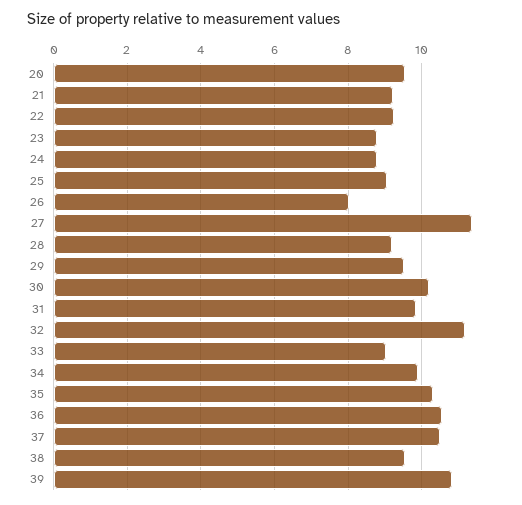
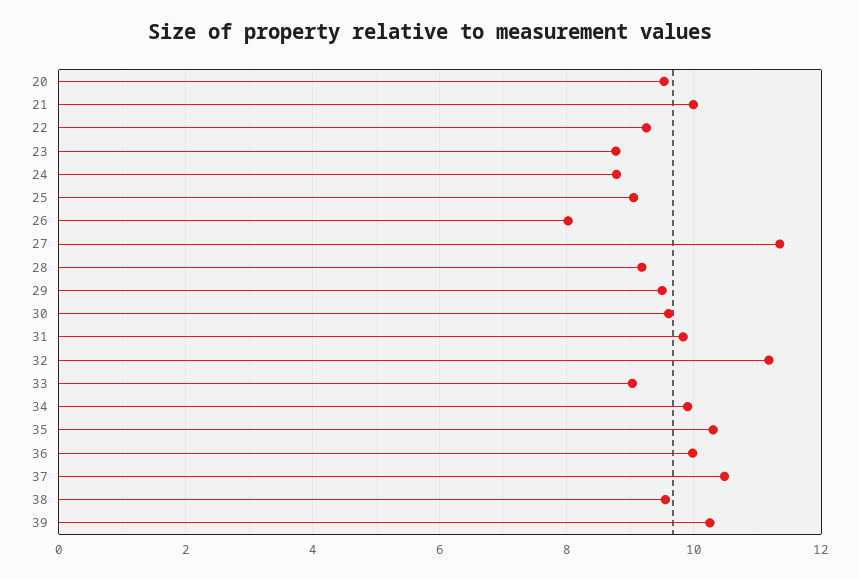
21: 9.2 -> 10
30: 10.2 -> 9.6
36: 10.6 -> 10
39: 10.8 -> 10.2

